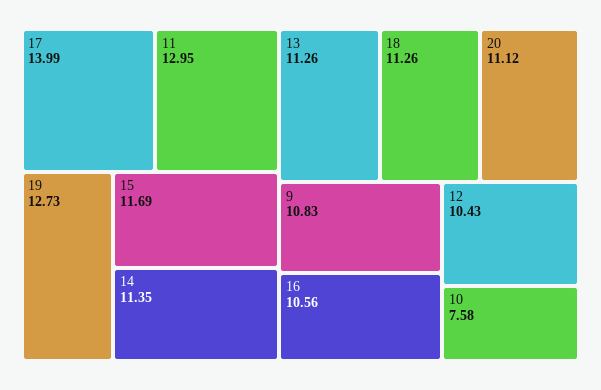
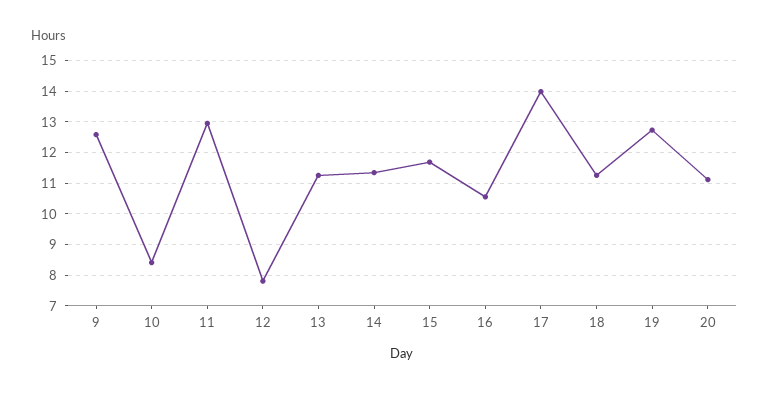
9: 10.83 -> 12.6
12: 10.43 -> 7.8
10: 7.58 -> 8.4

